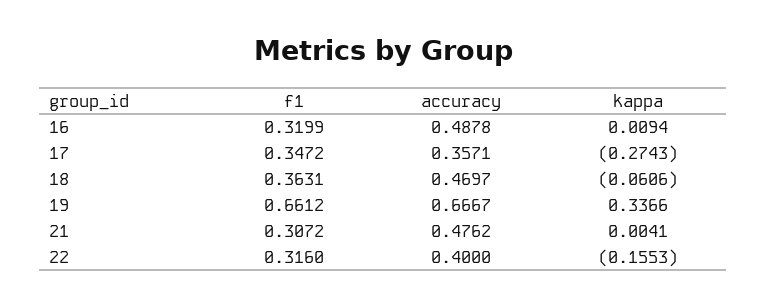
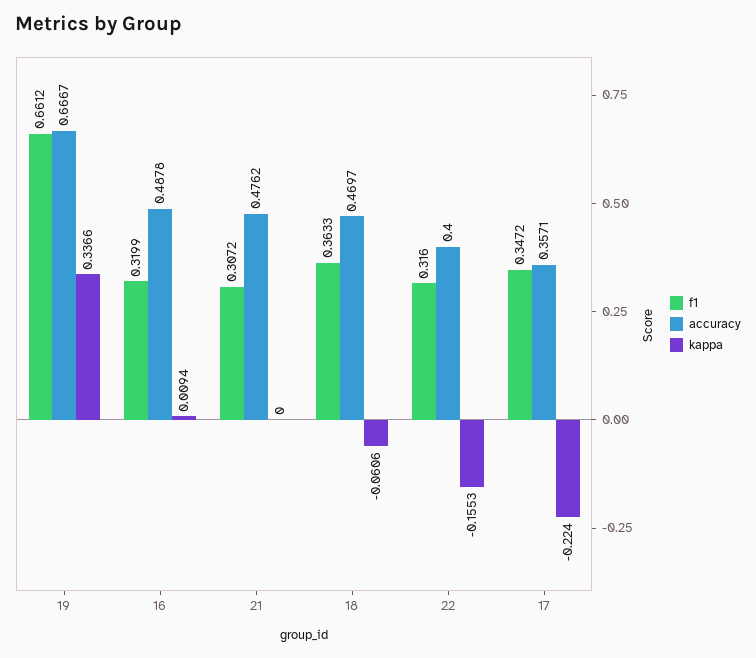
kappa, 17: -0.2743 -> -0.224
f1, 18: 0.3631 -> 0.3633
kappa, 21: 0.0041 -> 0

